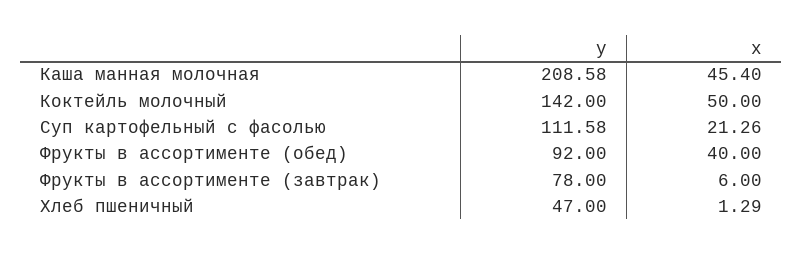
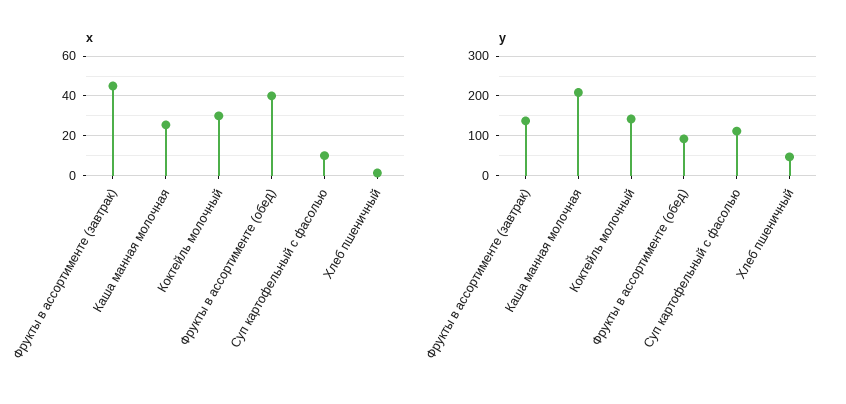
x, Каша манная молочная: 45.4 -> 25
x, Коктейль молочный: 50 -> 30
x, Суп картофельный с фасолью: 21.26 -> 10
y, Фрукты в ассортименте (завтрак): 78 -> 140
x, Фрукты в ассортименте (завтрак): 6 -> 45

